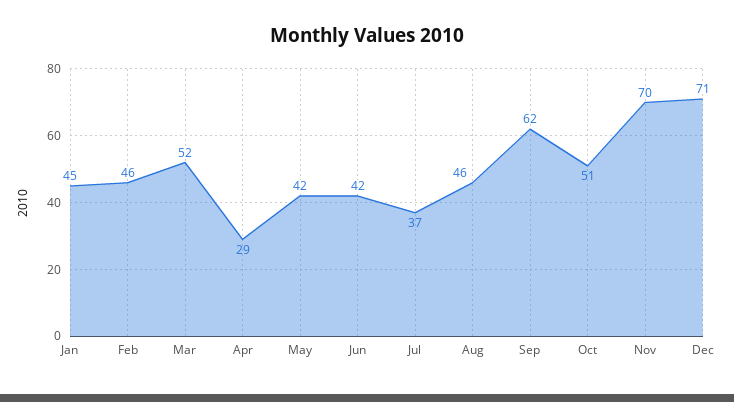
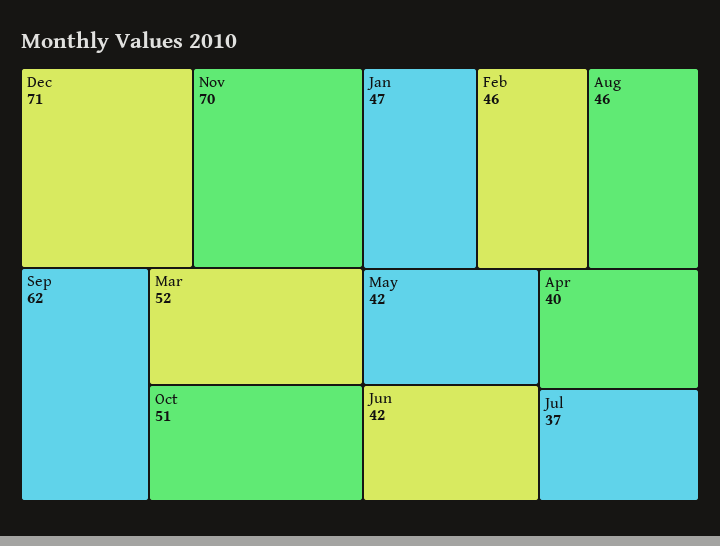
Jan: 45 -> 47
Apr: 29 -> 40

